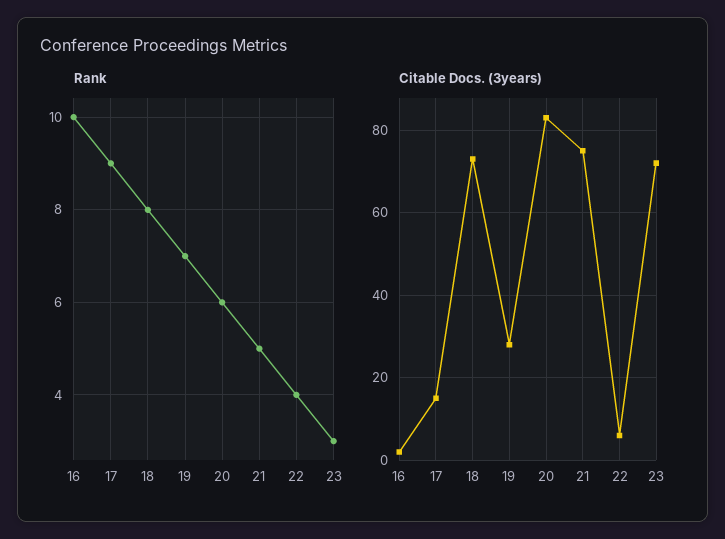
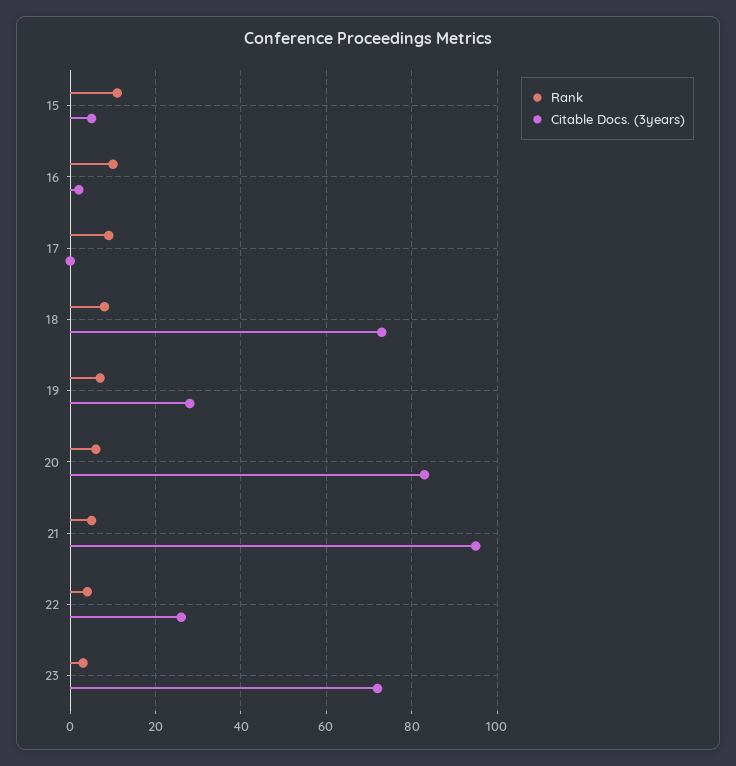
Citable Docs. (3years), 17: 15 -> 0
Citable Docs. (3years), 21: 75 -> 95
Citable Docs. (3years), 22: 5 -> 25
Rank, 15: none -> 10
Citable Docs. (3years), 15: none -> 5

